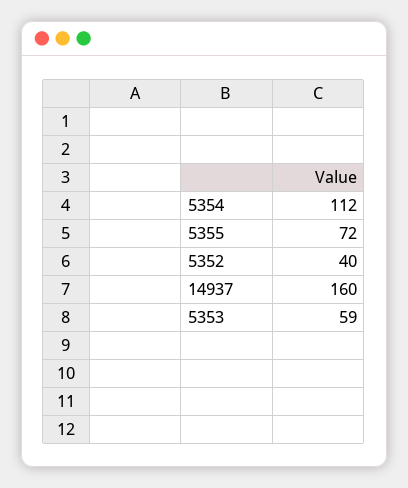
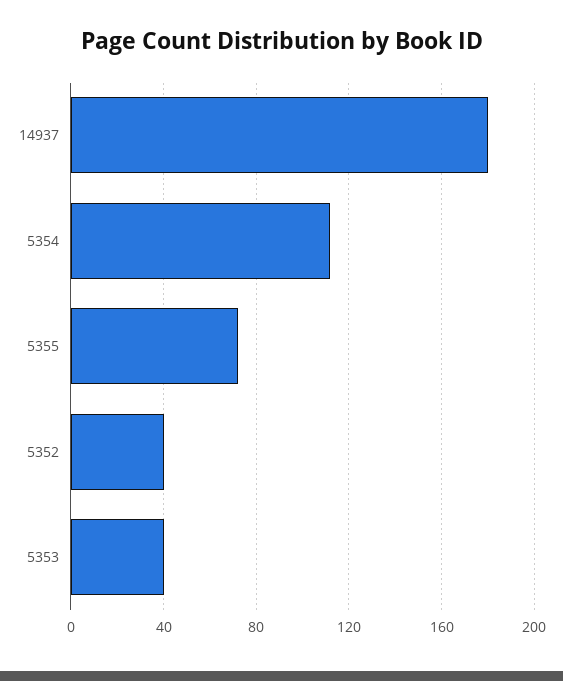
14937: 160 -> 180
5353: 59 -> 40

